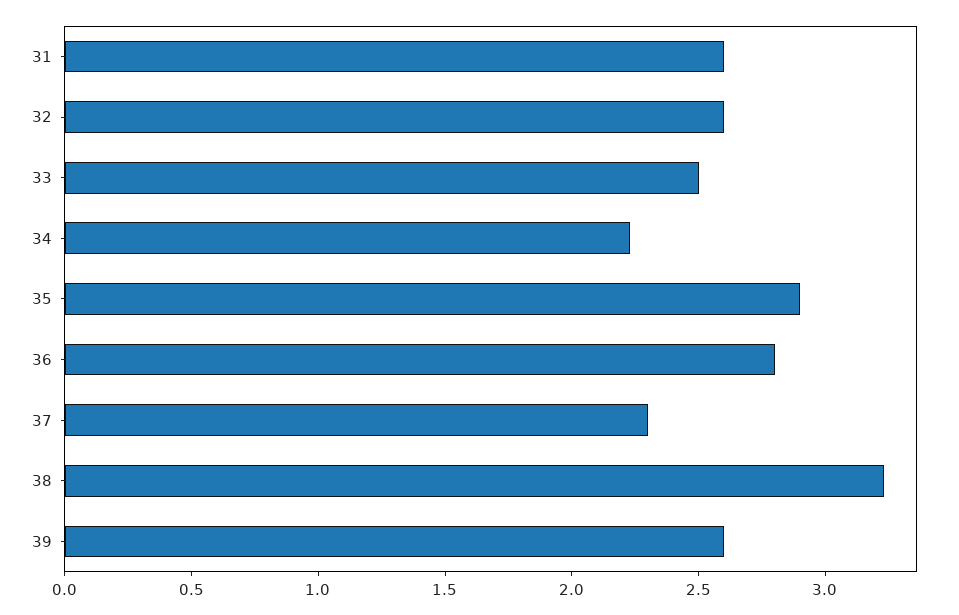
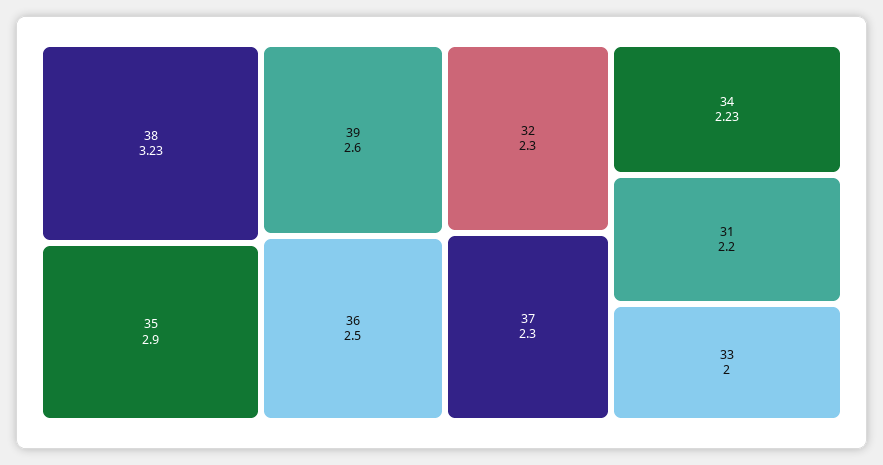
31: 2.6 -> 2.2
32: 2.6 -> 2.3
33: 2.5 -> 2
36: 2.8 -> 2.5

